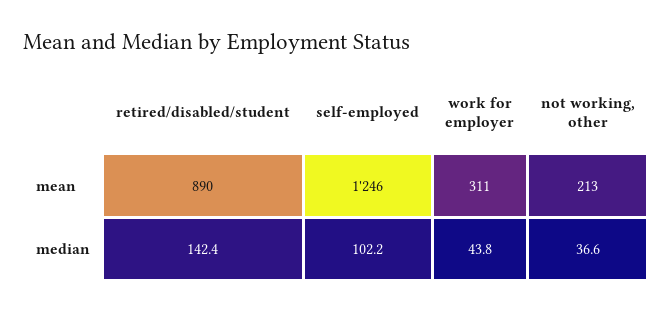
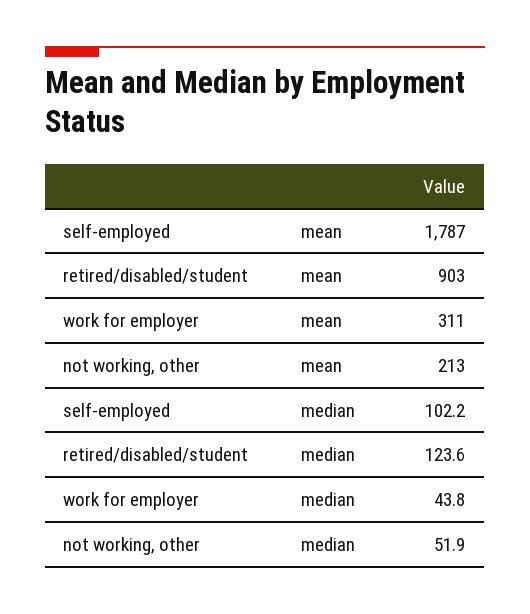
retired/disabled/student, mean: 890 -> 903
self-employed, mean: 1246 -> 1787
retired/disabled/student, median: 142.4 -> 123.6
not working, other, median: 36.6 -> 51.9

